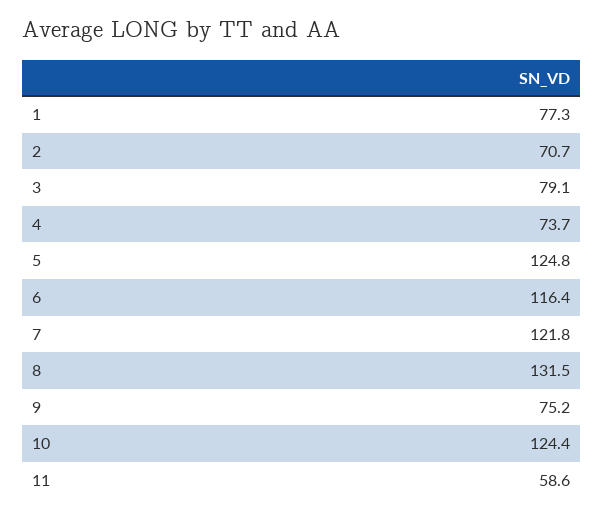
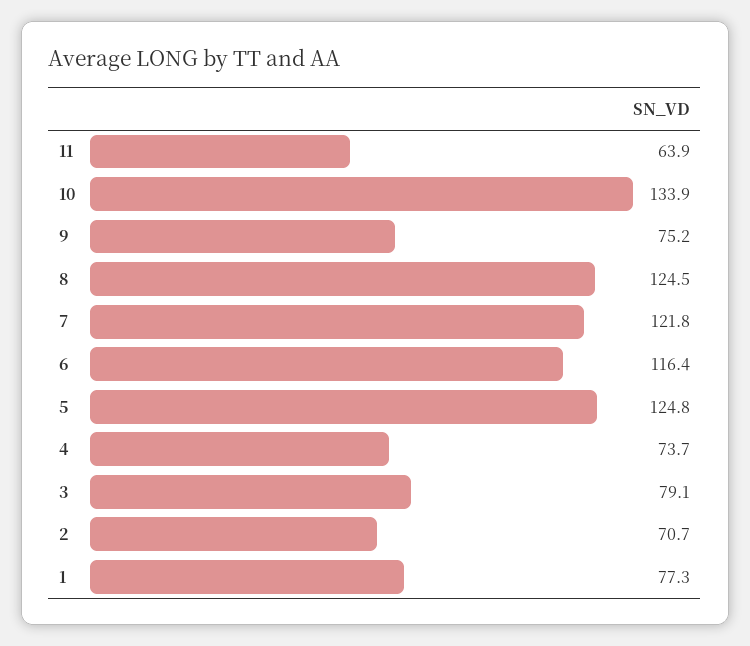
8: 131.5 -> 124.5
10: 124.4 -> 133.9
11: 58.6 -> 63.9

